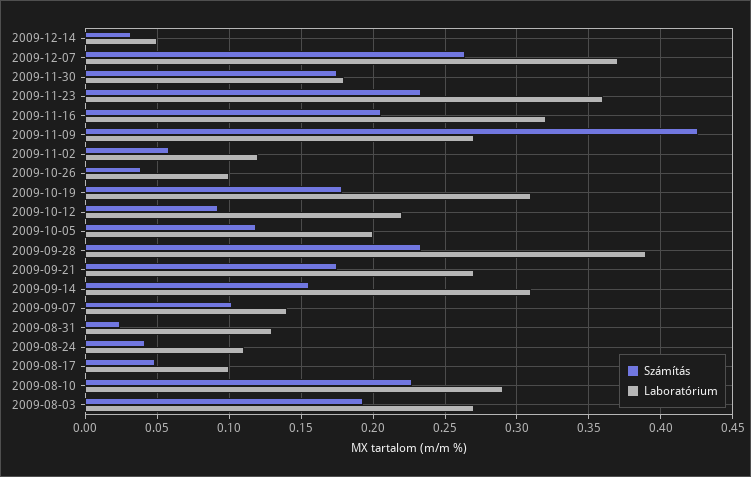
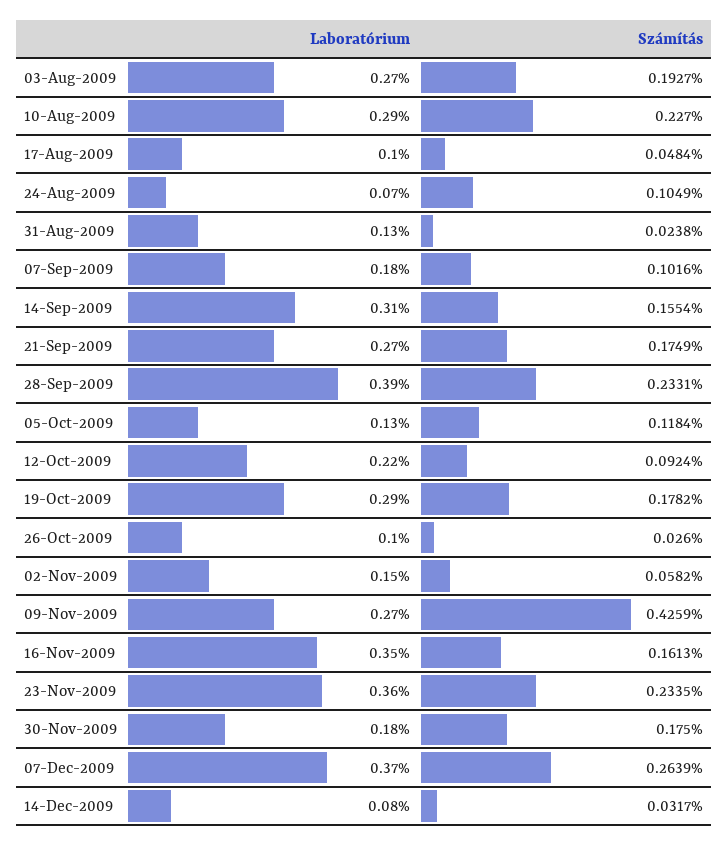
Laboratórium, 2009-12-14: 0.05 -> 0.08
Számítás, 2009-11-16: 0.205 -> 0.1613
Laboratórium, 2009-11-16: 0.32 -> 0.35
Laboratórium, 2009-11-02: 0.12 -> 0.15
Számítás, 2009-10-26: 0.04 -> 0.026
Laboratórium, 2009-10-19: 0.31 -> 0.29
Laboratórium, 2009-10-05: 0.2 -> 0.13
Laboratórium, 2009-09-07: 0.14 -> 0.18
Számítás, 2009-08-24: 0.04 -> 0.1049
Laboratórium, 2009-08-24: 0.11 -> 0.07

